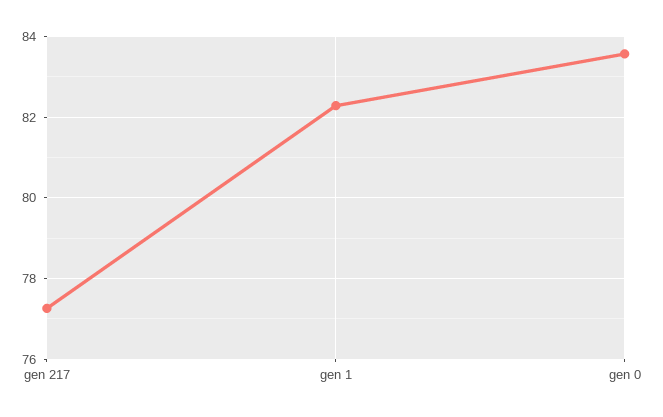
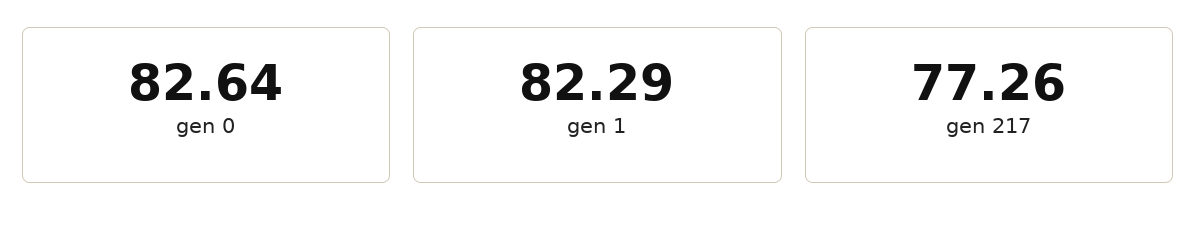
gen 0: 83.6 -> 82.64

